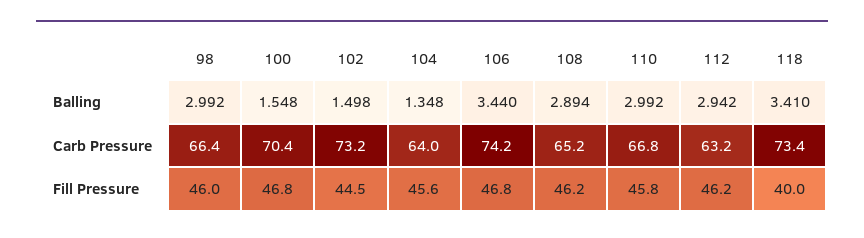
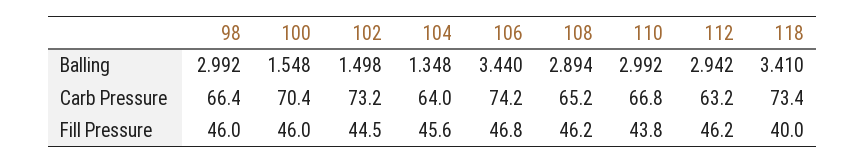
100, Fill Pressure: 46.8 -> 46
110, Fill Pressure: 45.8 -> 43.8

